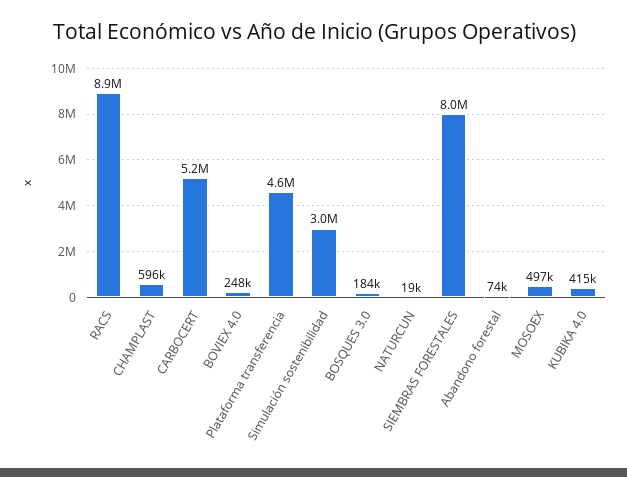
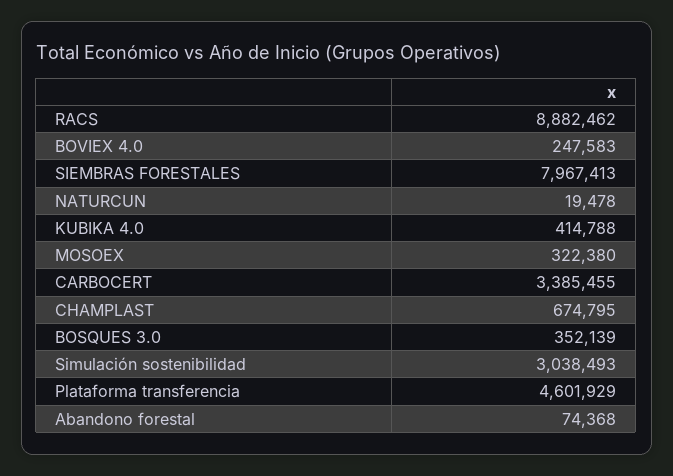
CHAMPLAST: 596000 -> 674795
CARBOCERT: 5200000 -> 3385455
BOSQUES 3.0: 184000 -> 352139
MOSOEX: 497000 -> 322380

